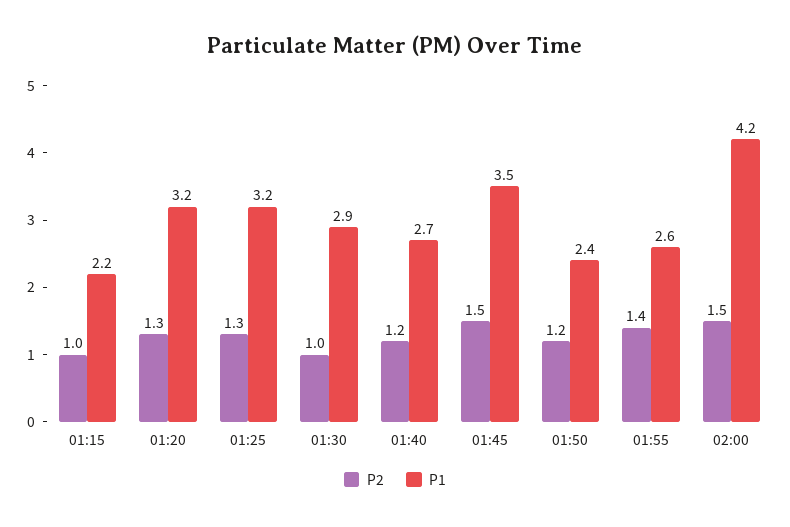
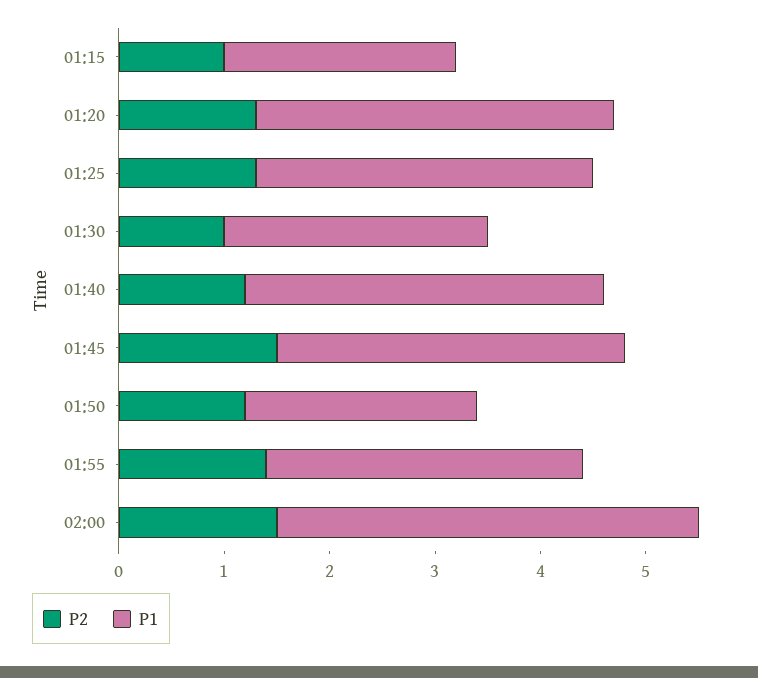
P1, 01:20: 3.2 -> 3.4
P1, 01:30: 2.9 -> 2.5
P1, 01:40: 2.7 -> 3.4
P1, 01:45: 3.5 -> 3.3
P1, 01:50: 2.4 -> 2.2
P1, 01:55: 2.6 -> 3
P1, 02:00: 4.2 -> 4

